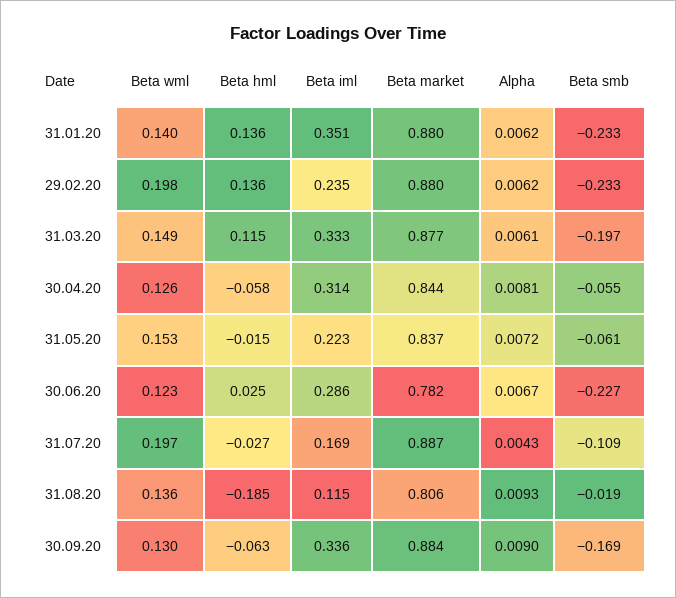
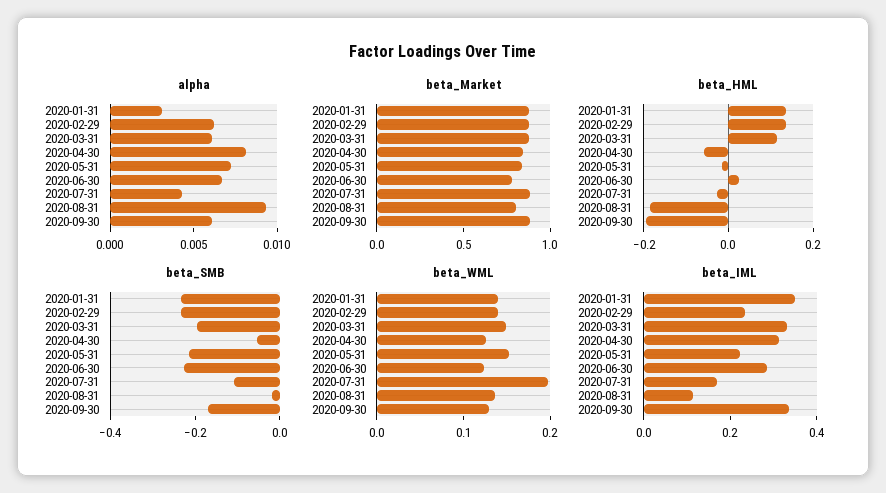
Alpha, 31.01.20: 0.0062 -> 0.003
Beta wml, 29.02.20: 0.198 -> 0.14
Beta smb, 31.05.20: -0.061 -> -0.2
Beta hml, 30.09.20: -0.063 -> -0.2
Alpha, 30.09.20: 0.009 -> 0.006

